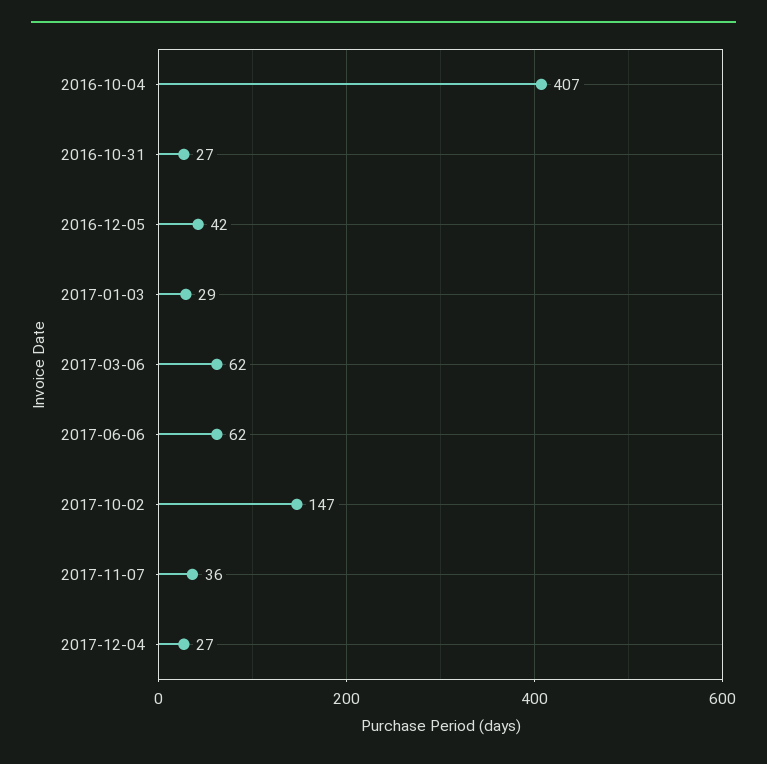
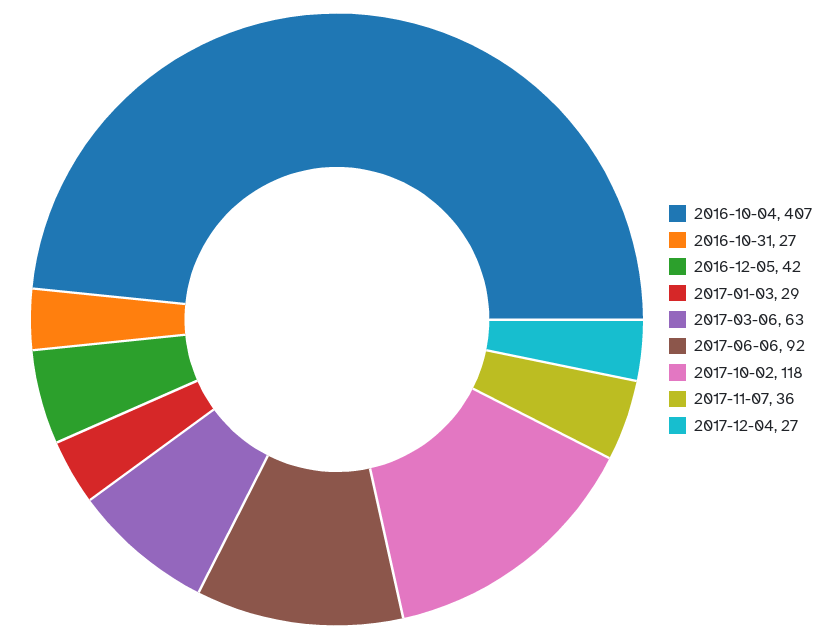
2017-03-06: 62 -> 63
2017-06-06: 62 -> 92
2017-10-02: 147 -> 118

